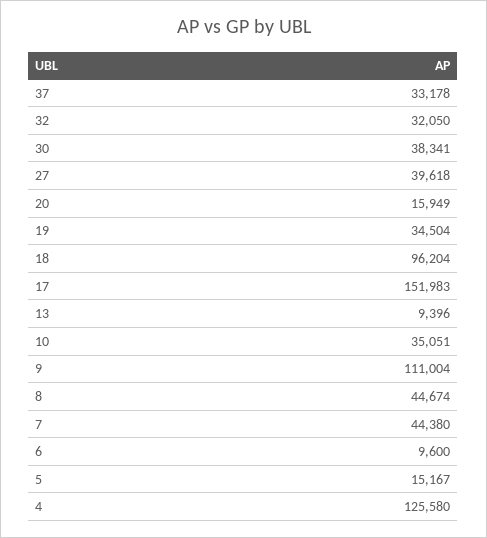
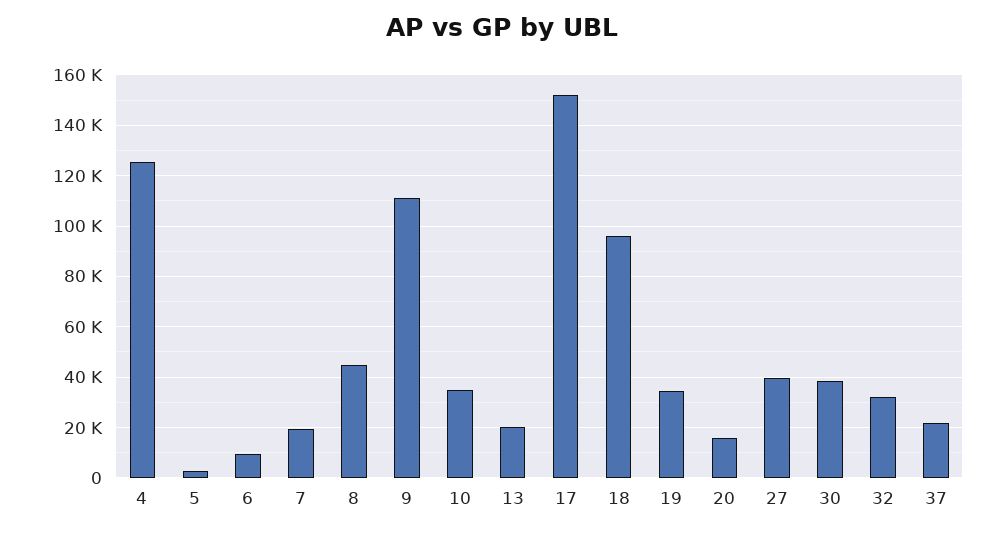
37: 33178 -> 22500
13: 9396 -> 20000
7: 44380 -> 20000
5: 15167 -> 2500

